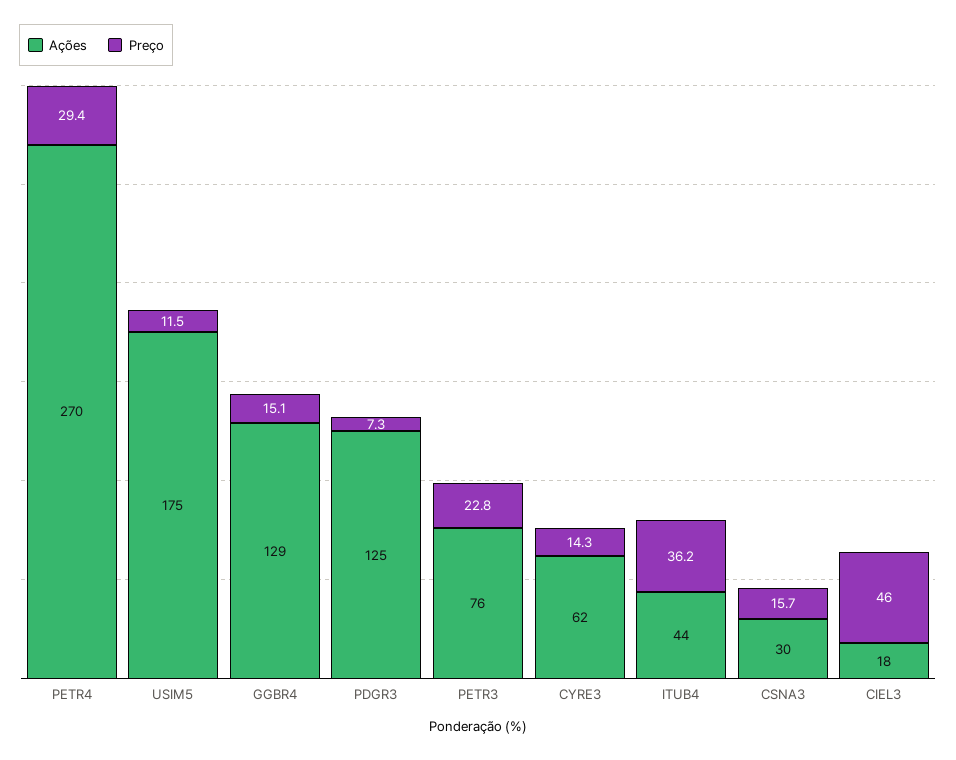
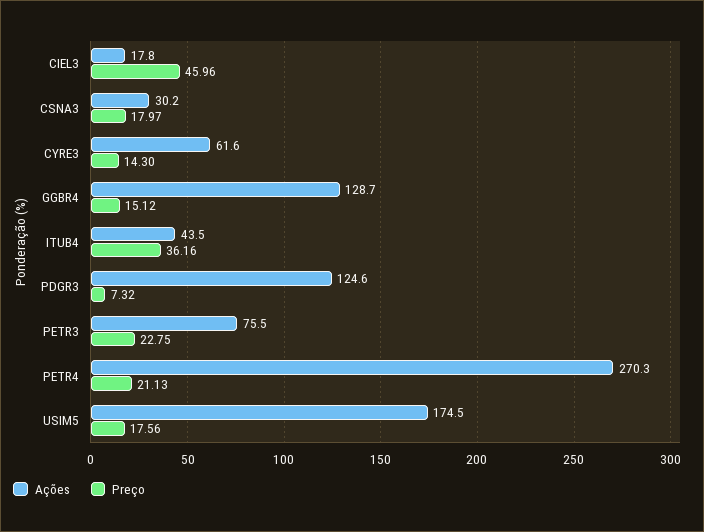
Preço, PETR4: 29.4 -> 21.13
Preço, USIM5: 11.5 -> 17.56
Preço, CSNA3: 15.7 -> 17.97

